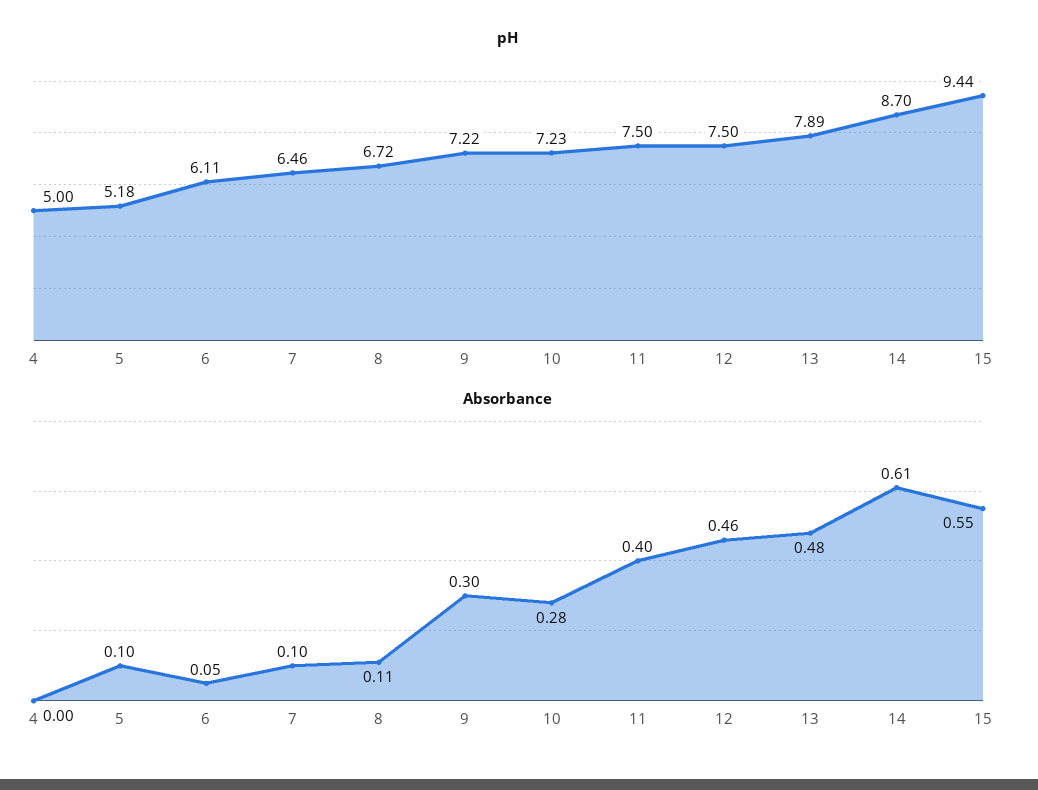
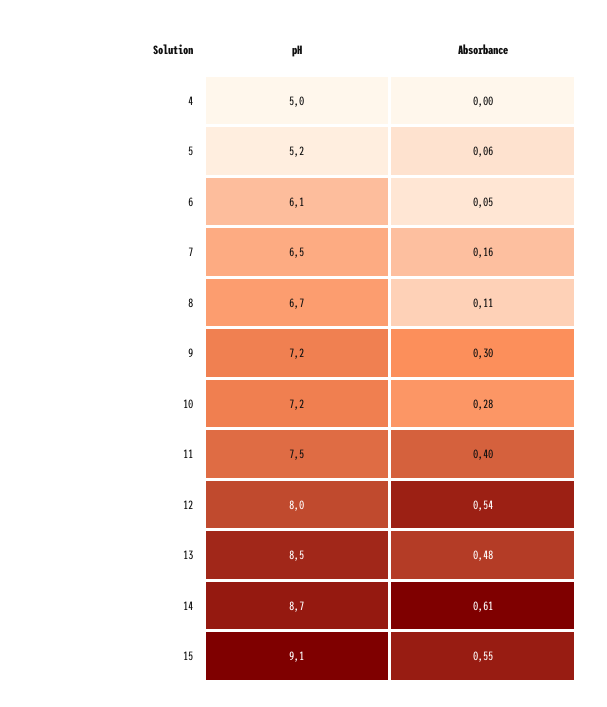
pH, 12: 7.5 -> 8
pH, 13: 7.89 -> 8.5
pH, 15: 9.44 -> 9.1
Absorbance, 5: 0.1 -> 0.06
Absorbance, 7: 0.1 -> 0.16
Absorbance, 12: 0.46 -> 0.54

